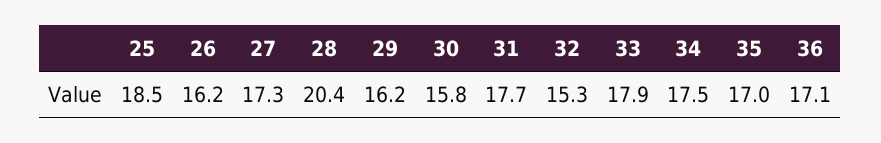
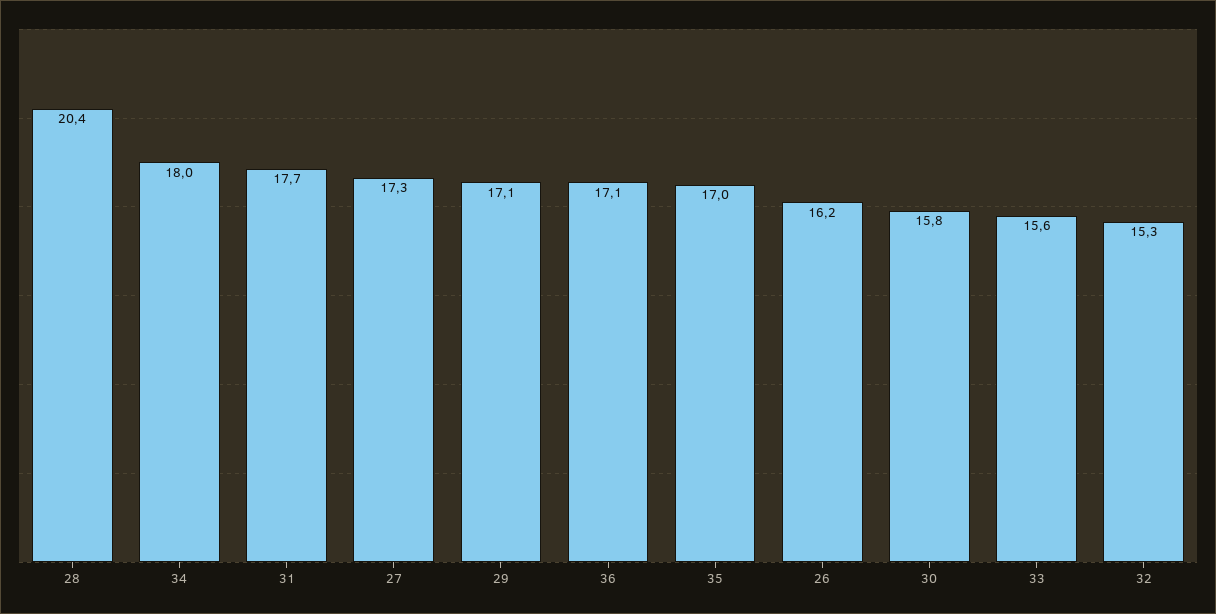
25: 18.5 -> none
29: 16.2 -> 17.1
33: 17.9 -> 15.6
34: 17.5 -> 18

